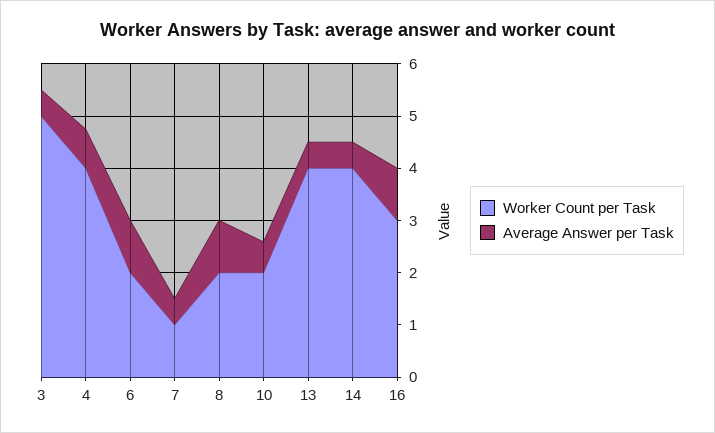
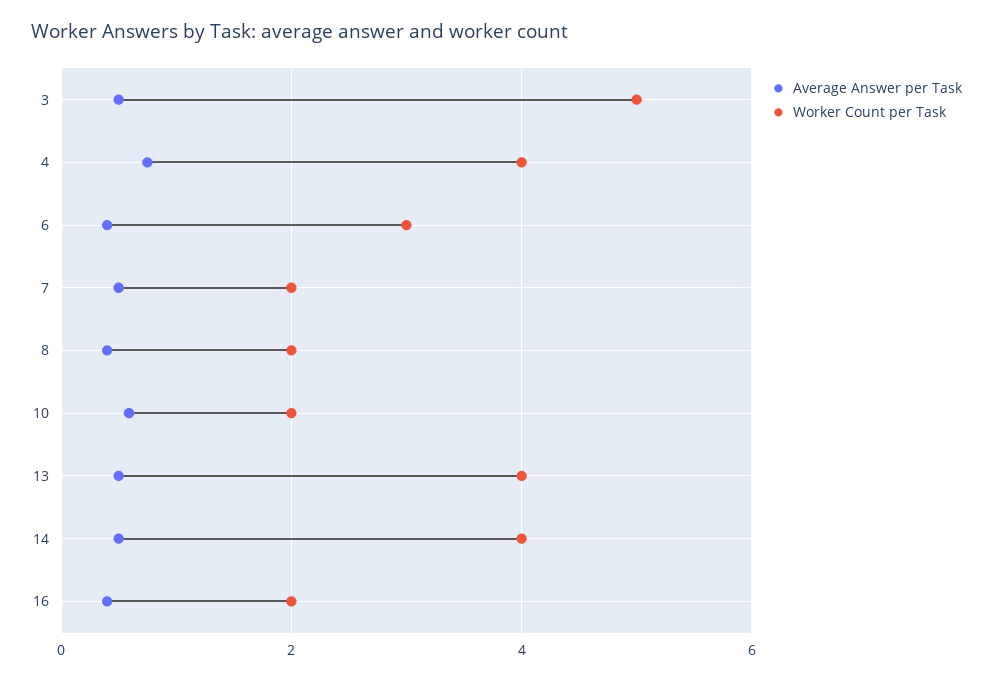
Worker Count per Task, 6: 2 -> 3
Average Answer per Task, 6: 1 -> 0.4
Worker Count per Task, 7: 1 -> 2
Average Answer per Task, 8: 1 -> 0.4
Worker Count per Task, 16: 3 -> 2
Average Answer per Task, 16: 1 -> 0.4

